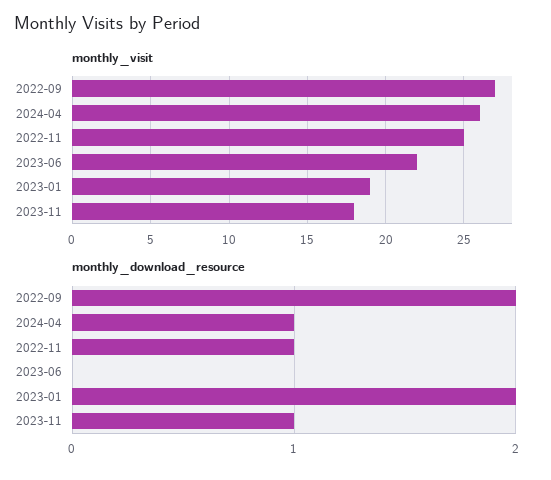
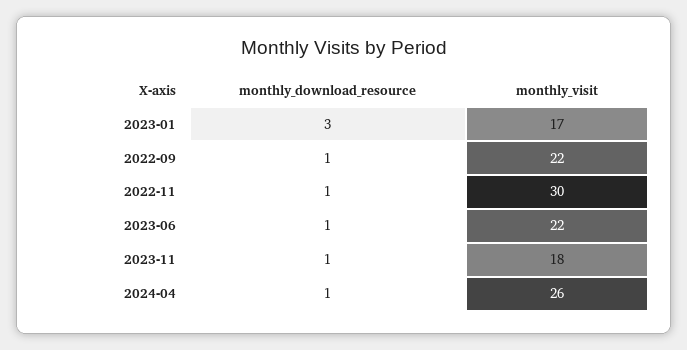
monthly_visit, 2022-09: 27 -> 22
monthly_visit, 2022-11: 25 -> 30
monthly_visit, 2023-01: 19 -> 17
monthly_download_resource, 2022-09: 2 -> 1
monthly_download_resource, 2023-06: 0 -> 1
monthly_download_resource, 2023-01: 2 -> 3

